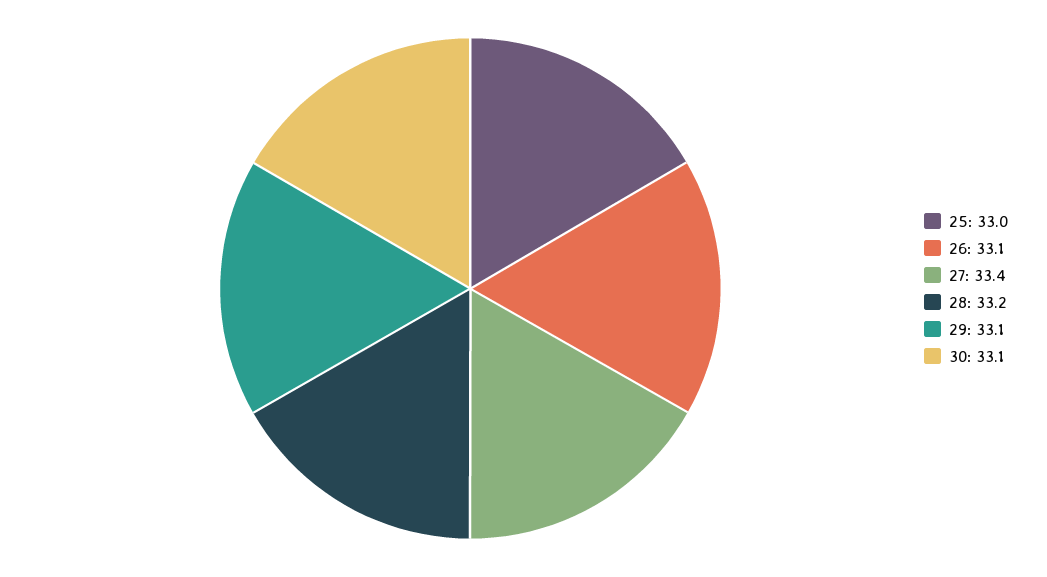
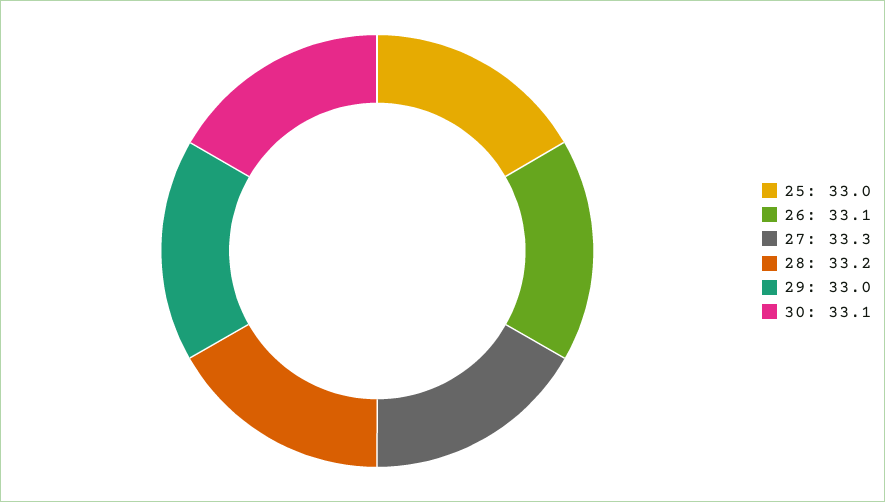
27: 33.4 -> 33.3
29: 33.1 -> 33

